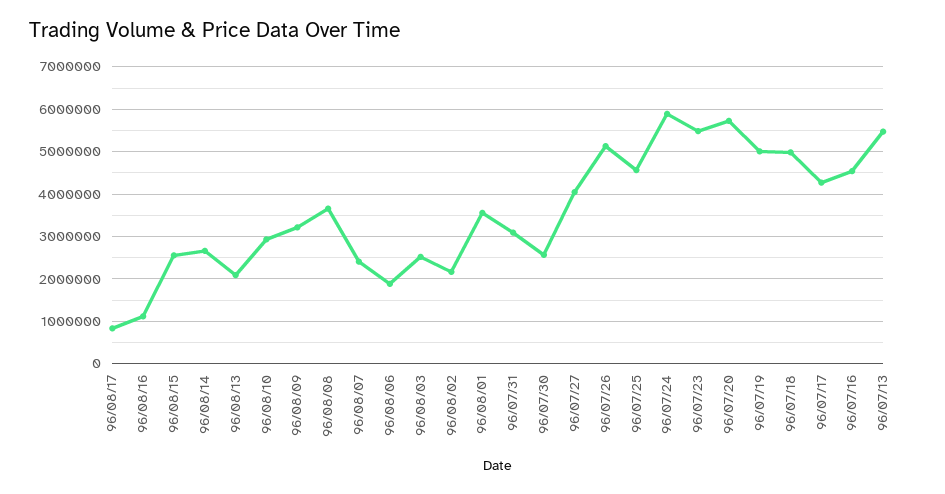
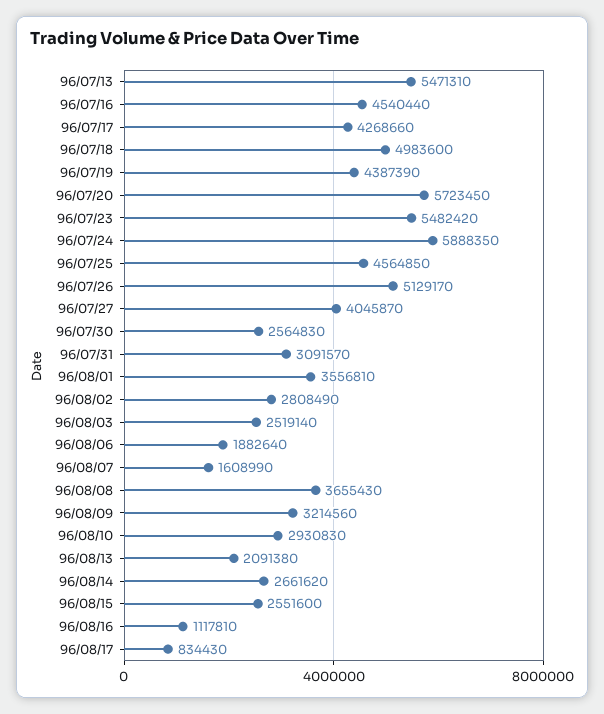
96/08/07: 2400000 -> 1608990
96/08/02: 2200000 -> 2808490
96/07/19: 5000000 -> 4387390

